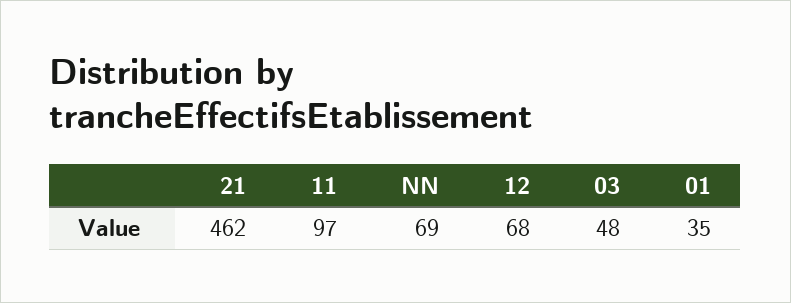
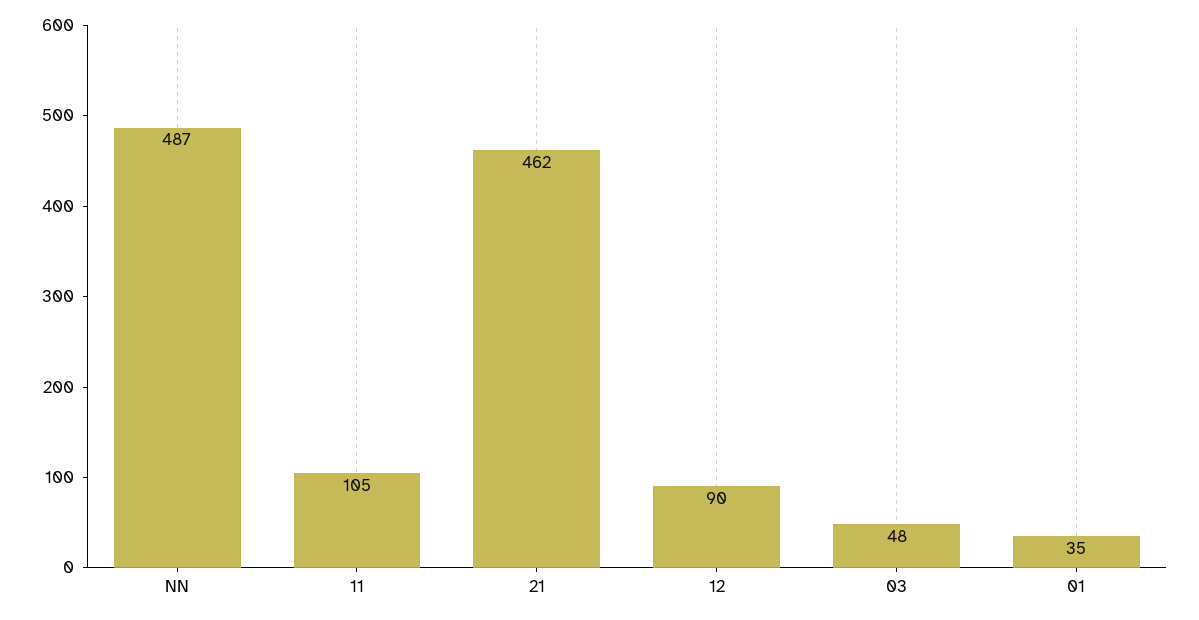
11: 97 -> 105
NN: 69 -> 487
12: 68 -> 90

